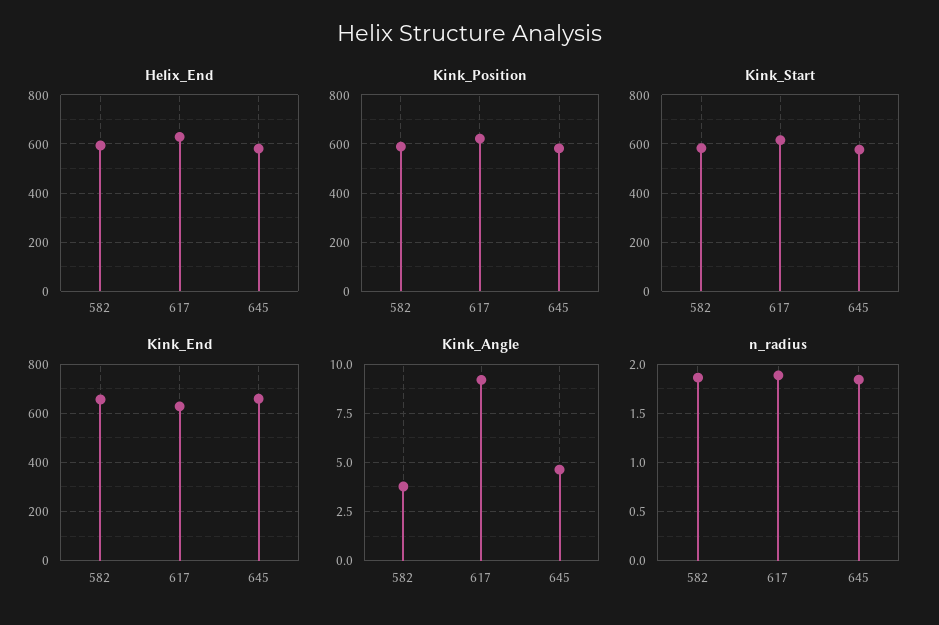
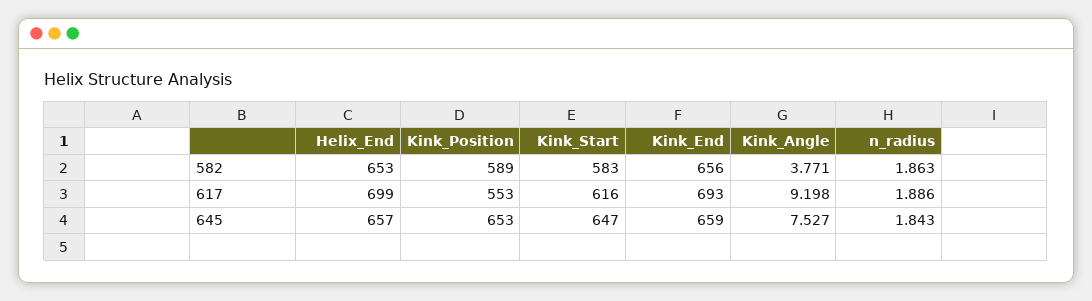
Helix_End, 582: 600 -> 653
Helix_End, 617: 625 -> 699
Helix_End, 645: 575 -> 657
Kink_Position, 617: 625 -> 553
Kink_Position, 645: 575 -> 653
Kink_Start, 645: 575 -> 647
Kink_End, 617: 625 -> 693
Kink_Angle, 645: 4.5 -> 7.527

